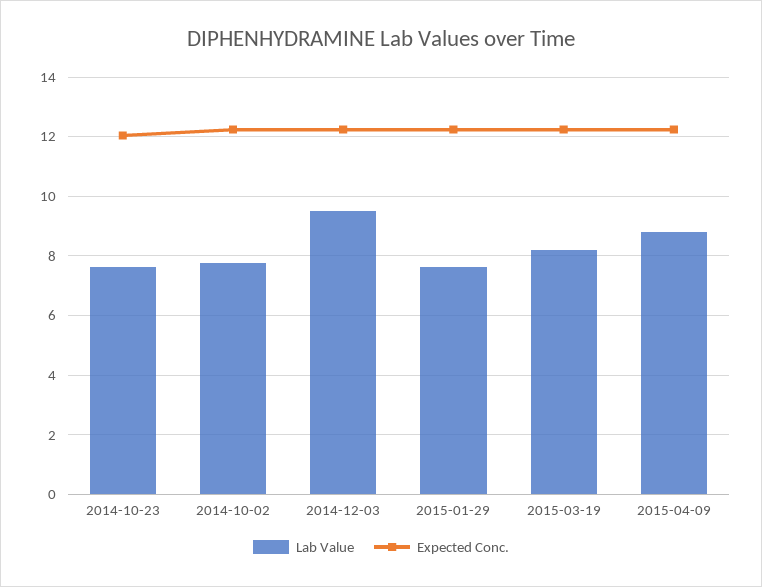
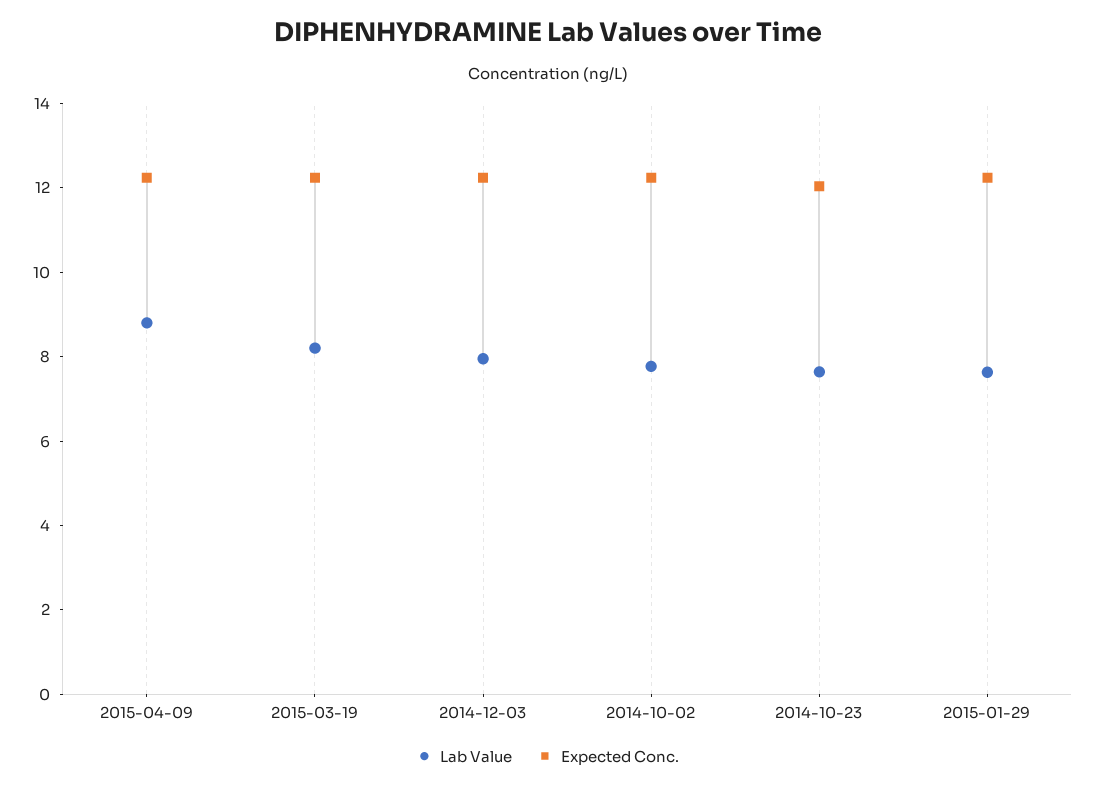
Lab Value, 2014-12-03: 9.5 -> 8

